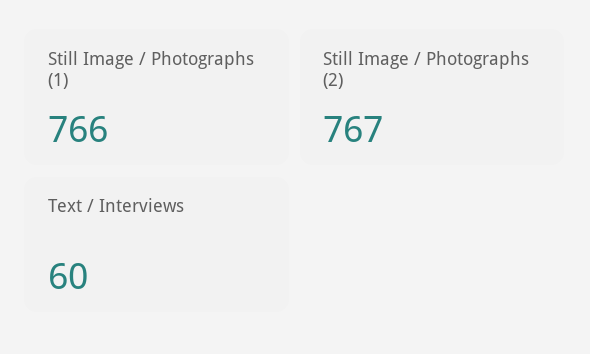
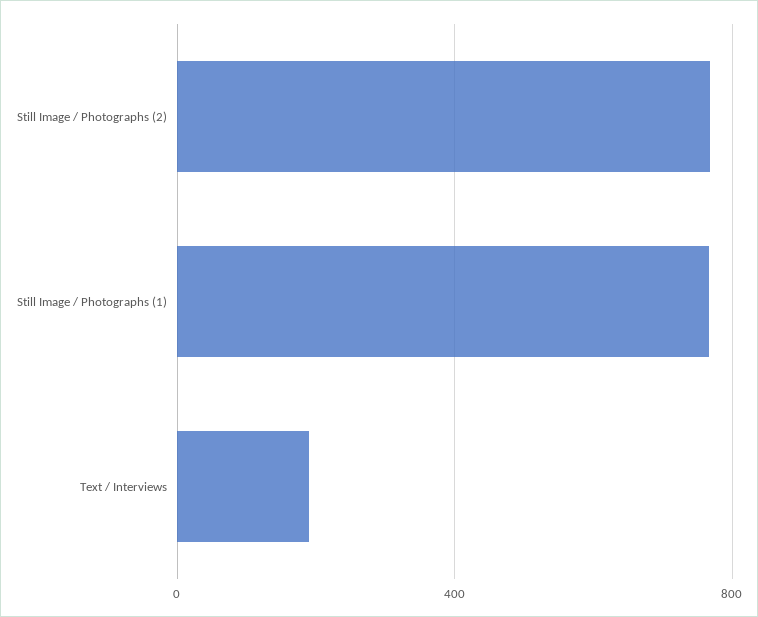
Text / Interviews: 60 -> 200

